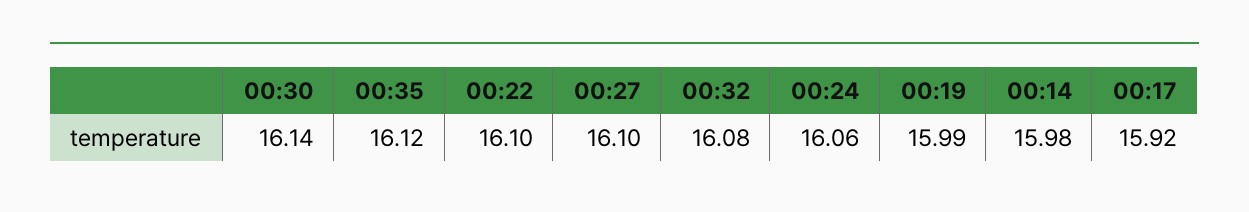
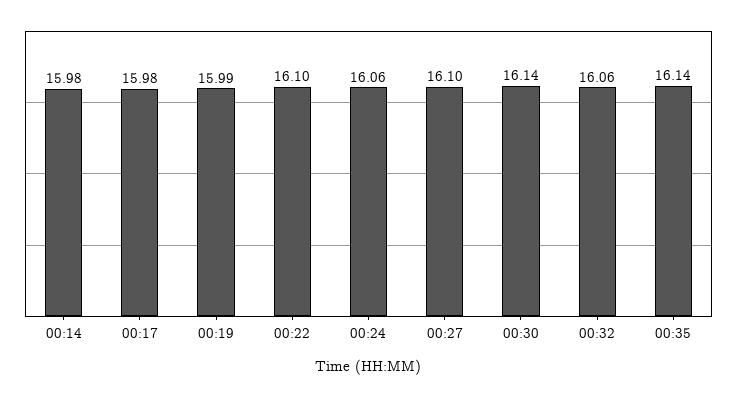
00:35: 16.12 -> 16.14
00:32: 16.08 -> 16.06
00:17: 15.92 -> 15.98

